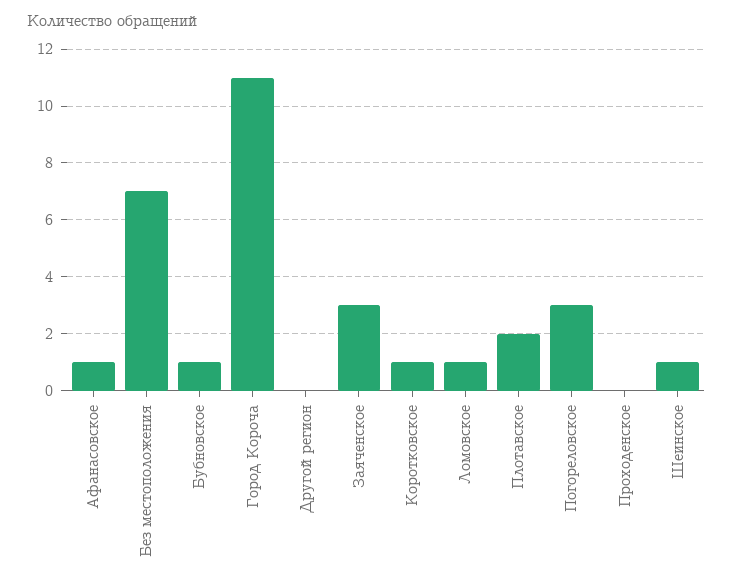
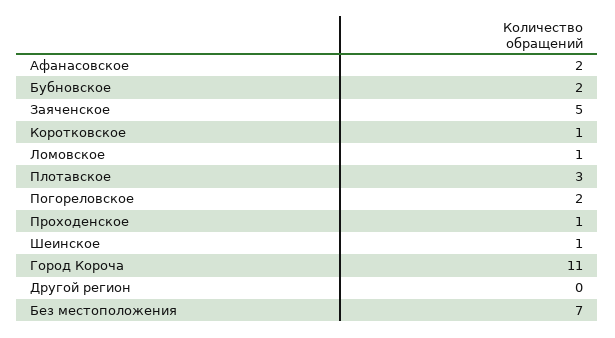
Афанасовское: 1 -> 2
Бубновское: 1 -> 2
Заяченское: 3 -> 5
Плотавское: 2 -> 3
Погореловское: 3 -> 2
Проходенское: 0 -> 1

